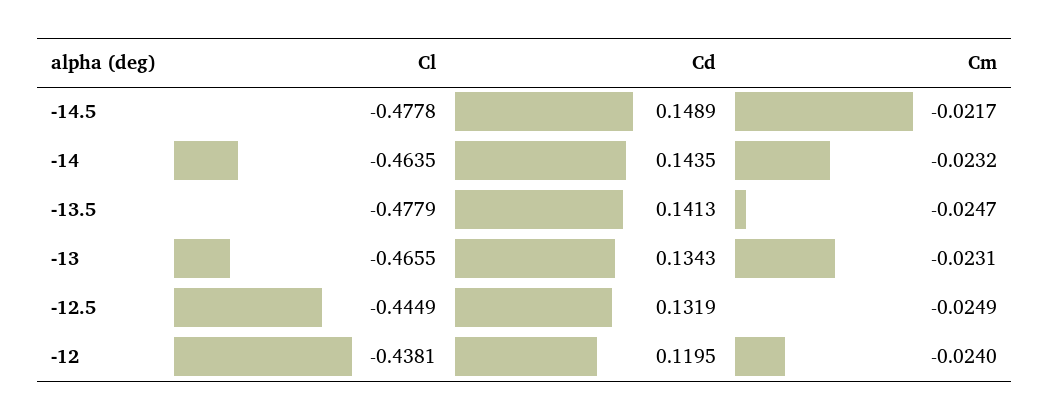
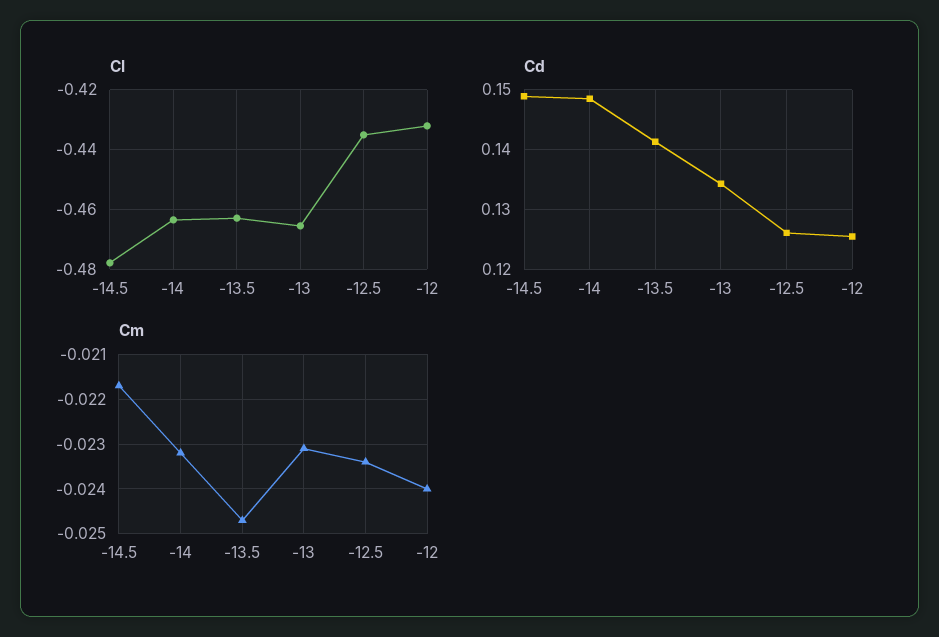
Cd, -14: 0.1435 -> 0.148
Cl, -13.5: -0.4779 -> -0.4625
Cl, -12.5: -0.4449 -> -0.435
Cd, -12.5: 0.1319 -> 0.126
Cm, -12.5: -0.0249 -> -0.0235
Cl, -12: -0.4381 -> -0.4325
Cd, -12: 0.1195 -> 0.126

